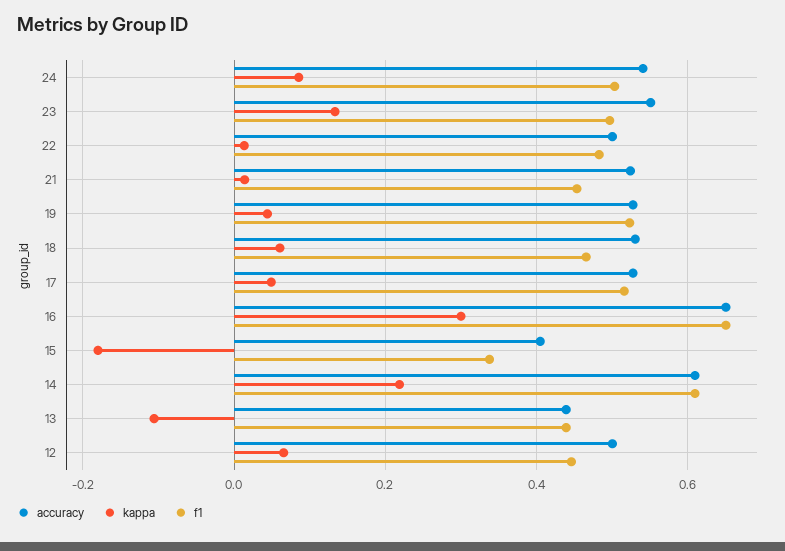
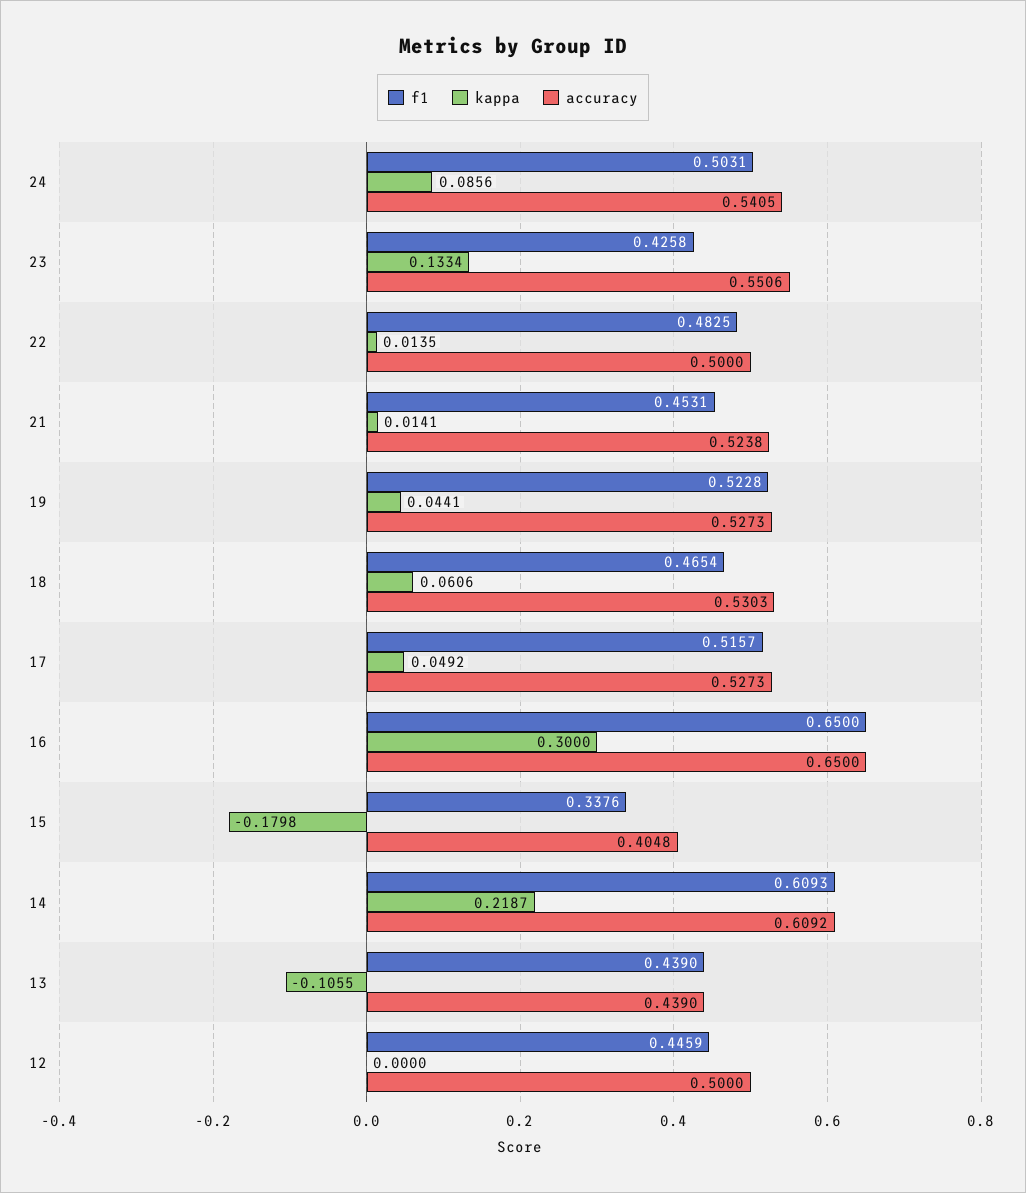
f1, 23: 0.5 -> 0.4258
kappa, 12: 0.06 -> 0

